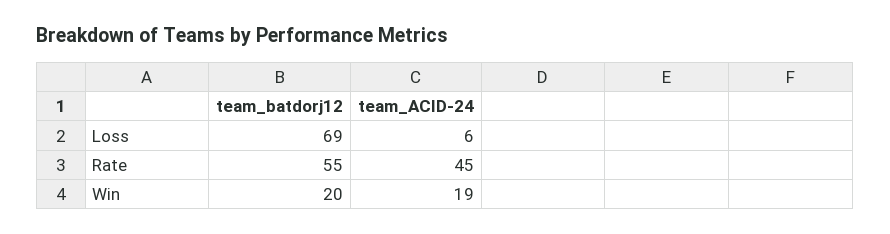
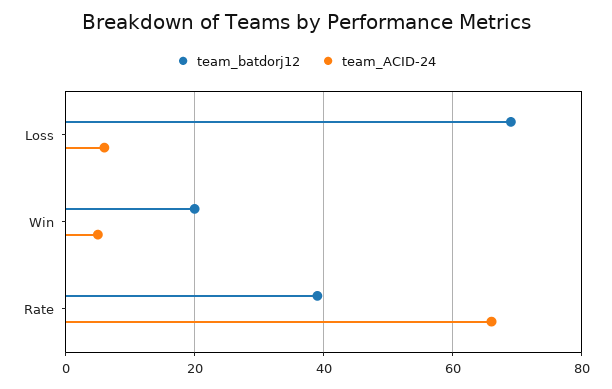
team_batdorj12, Rate: 55 -> 40
team_ACID-24, Rate: 45 -> 65
team_ACID-24, Win: 19 -> 5

